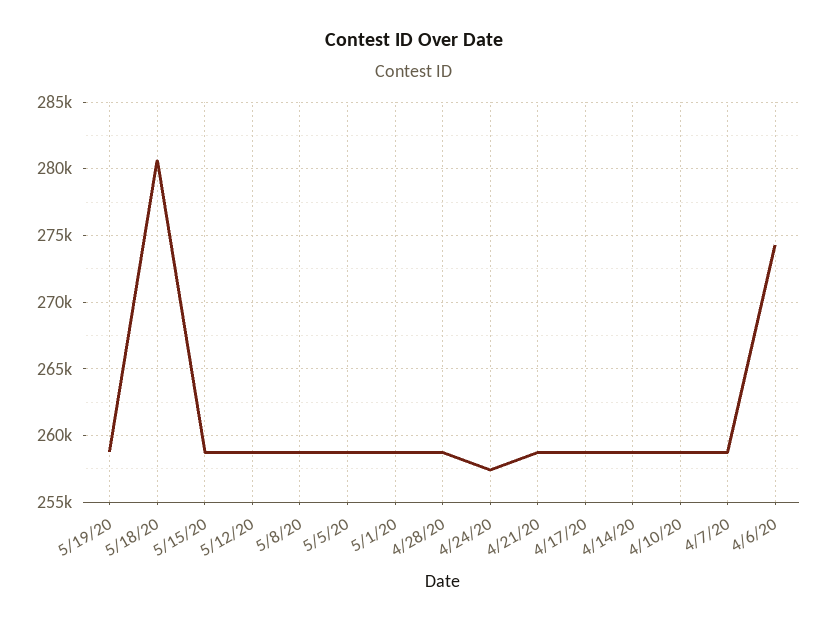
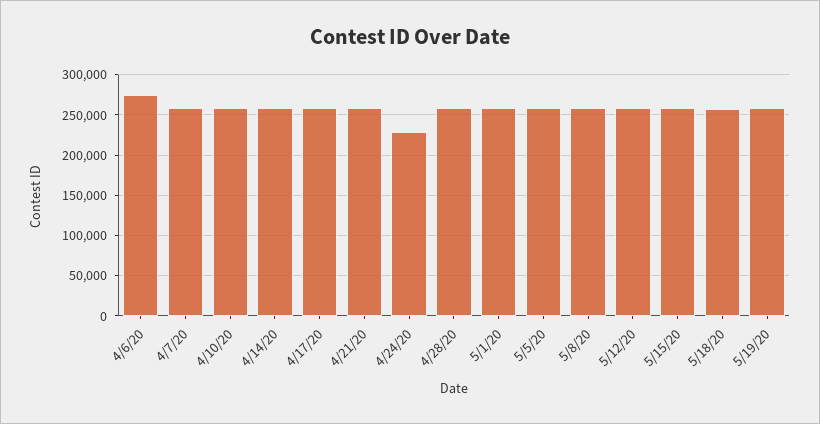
5/18/20: 280500 -> 260000
4/24/20: 257500 -> 230000

